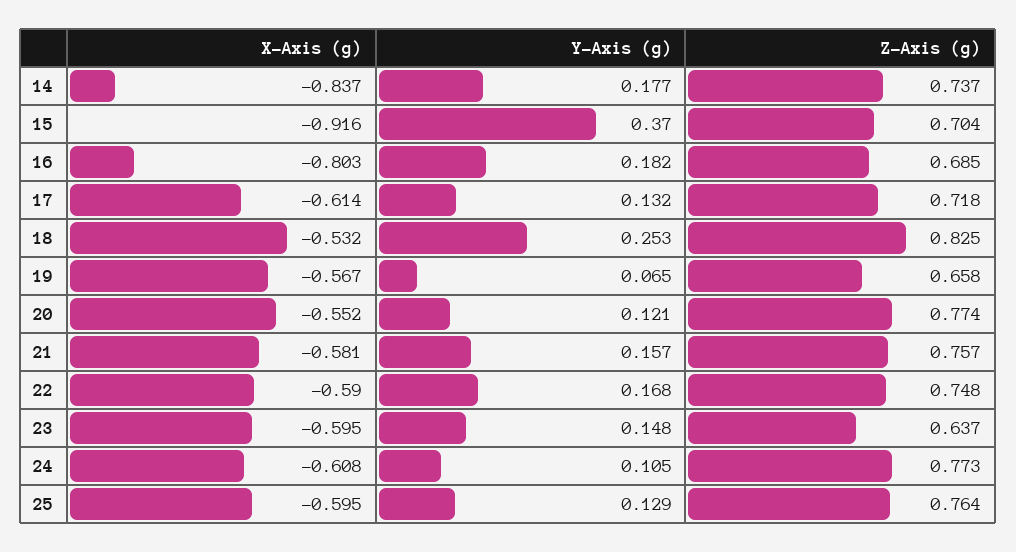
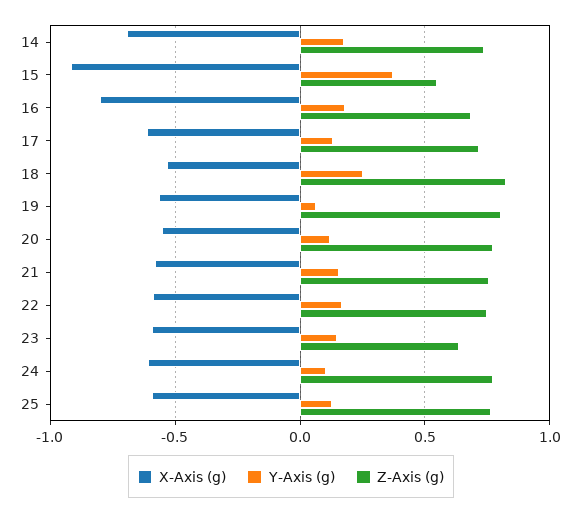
X-Axis (g), 14: -0.837 -> -0.7
Z-Axis (g), 15: 0.704 -> 0.55
Z-Axis (g), 19: 0.658 -> 0.8

